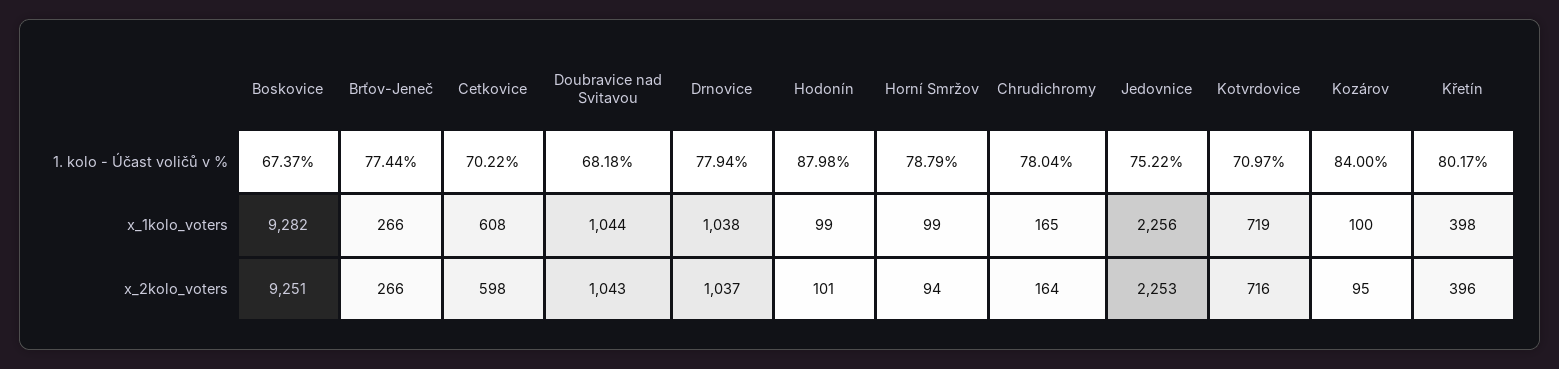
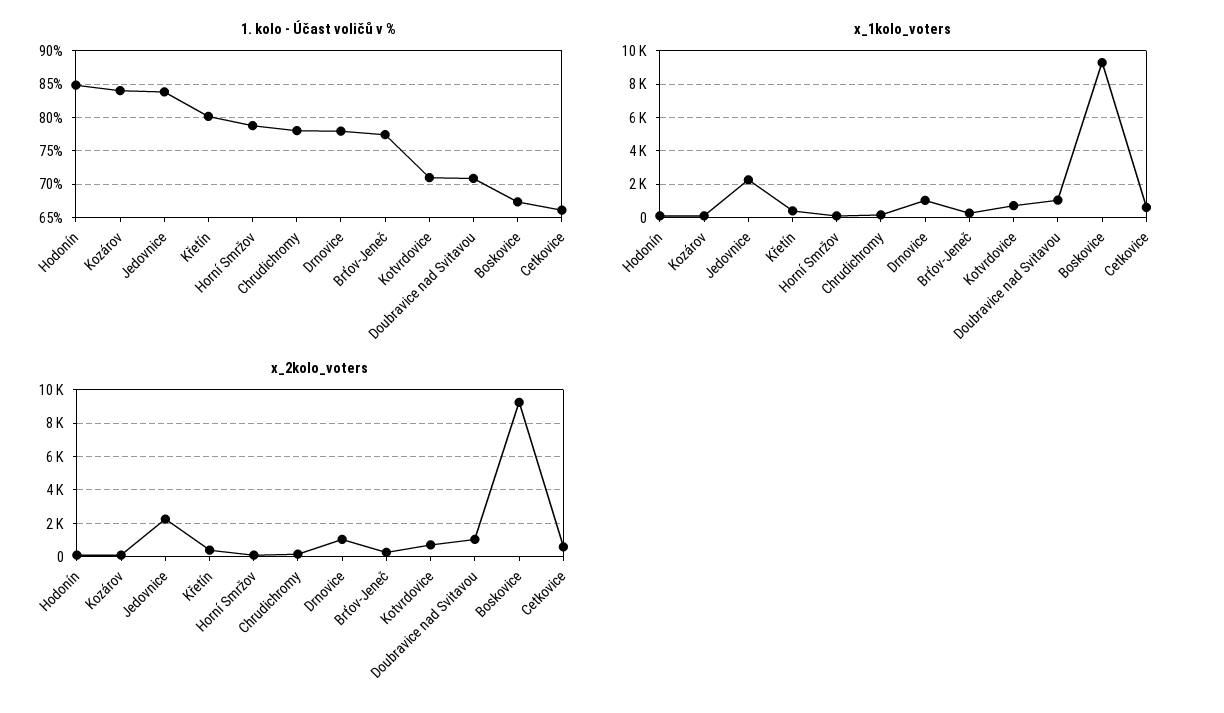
1. kolo - Účast voličů v %, Cetkovice: 70.22 -> 66
1. kolo - Účast voličů v %, Doubravice nad Svitavou: 68.18 -> 71
1. kolo - Účast voličů v %, Hodonín: 87.98 -> 85
1. kolo - Účast voličů v %, Jedovnice: 75.22 -> 84

